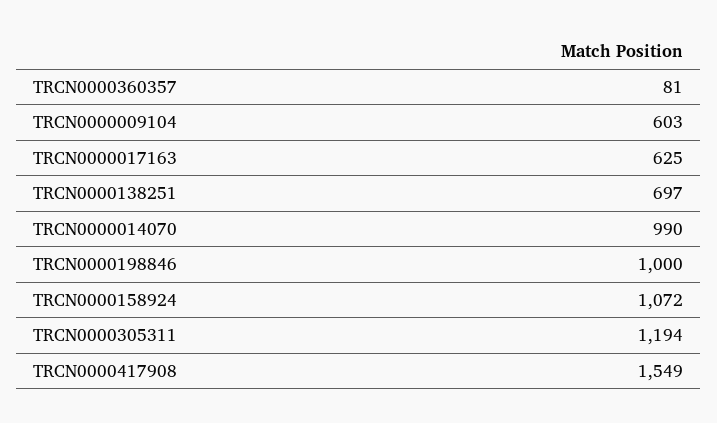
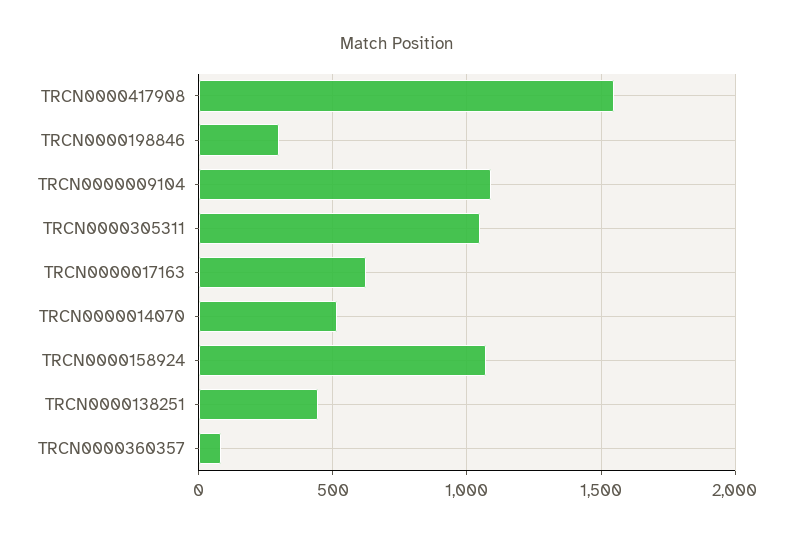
TRCN0000009104: 603 -> 1100
TRCN0000138251: 697 -> 450
TRCN0000014070: 990 -> 500
TRCN0000198846: 1000 -> 300
TRCN0000305311: 1194 -> 1050

